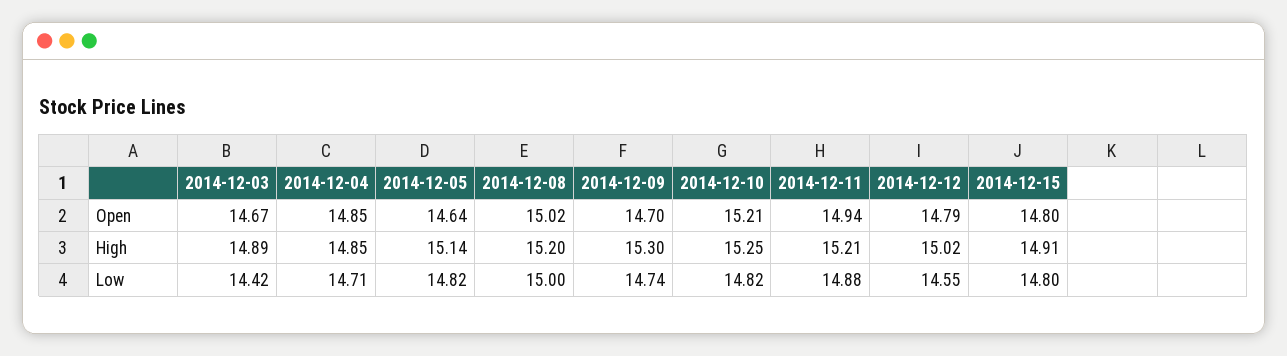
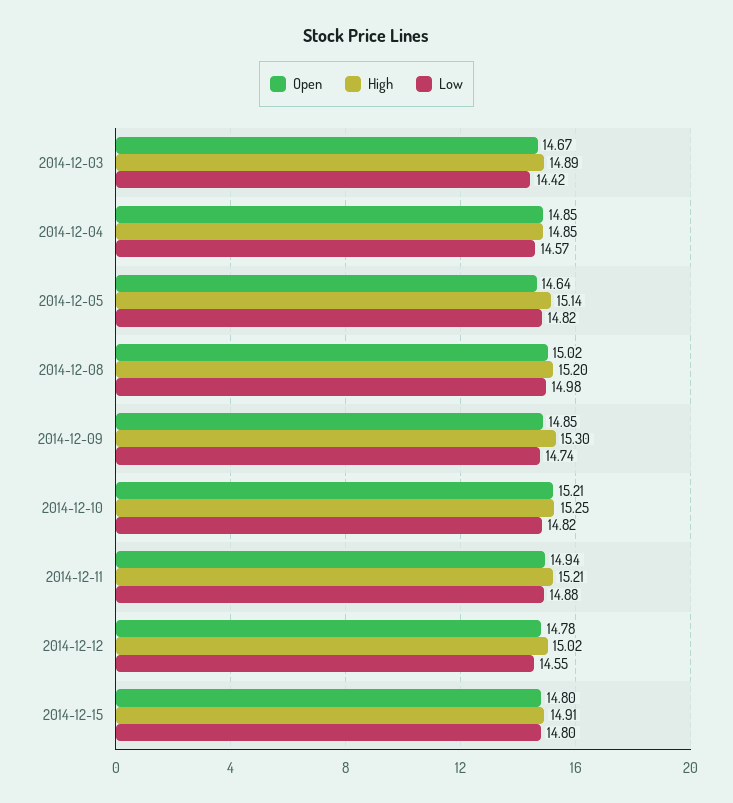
Open, 2014-12-09: 14.7 -> 14.85
Open, 2014-12-12: 14.79 -> 14.78
Low, 2014-12-04: 14.71 -> 14.57
Low, 2014-12-08: 15 -> 14.98

